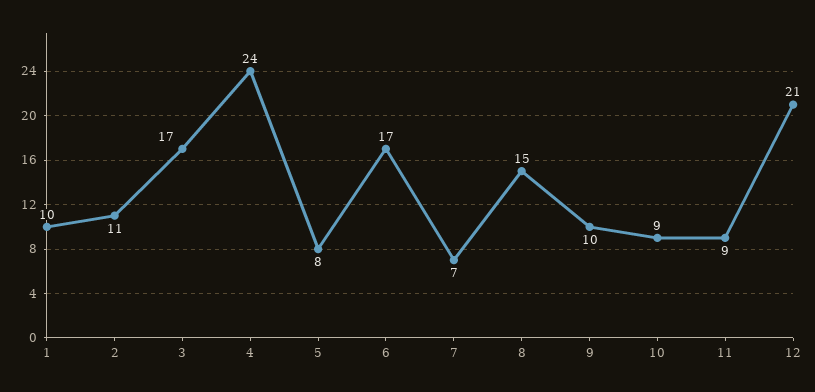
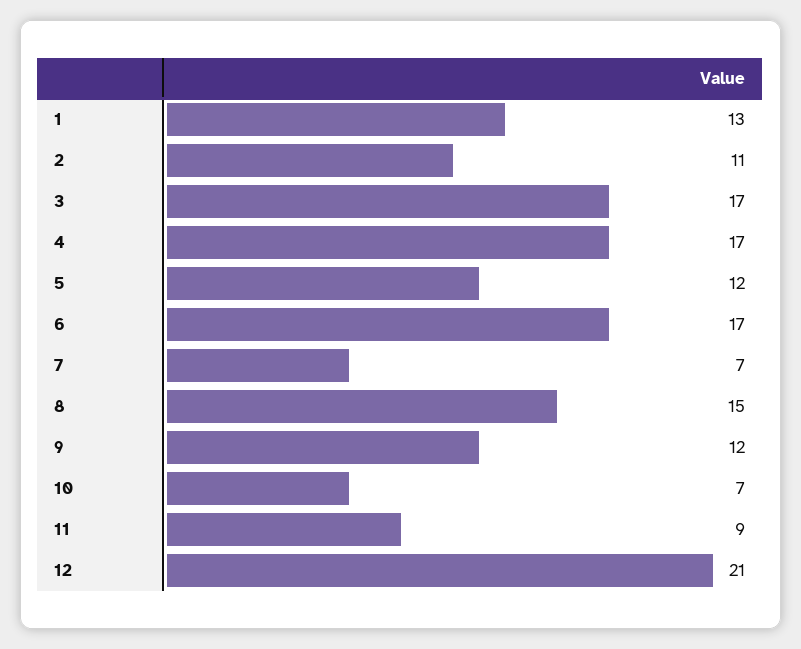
1: 10 -> 13
4: 24 -> 17
5: 8 -> 12
9: 10 -> 12
10: 9 -> 7

